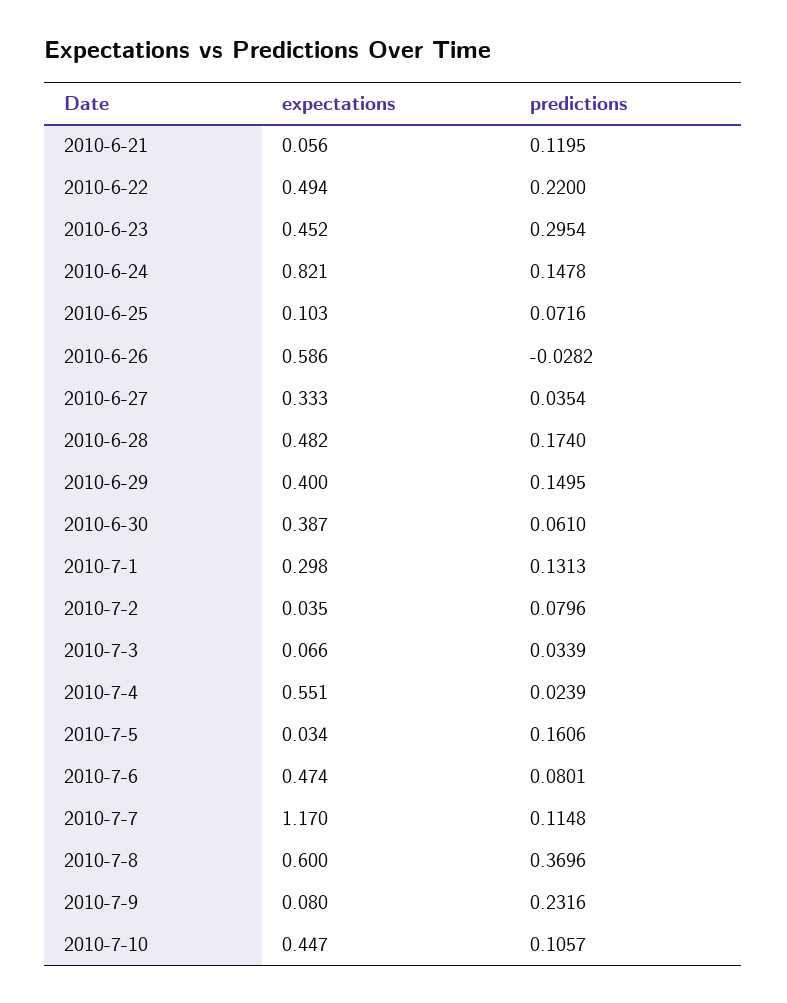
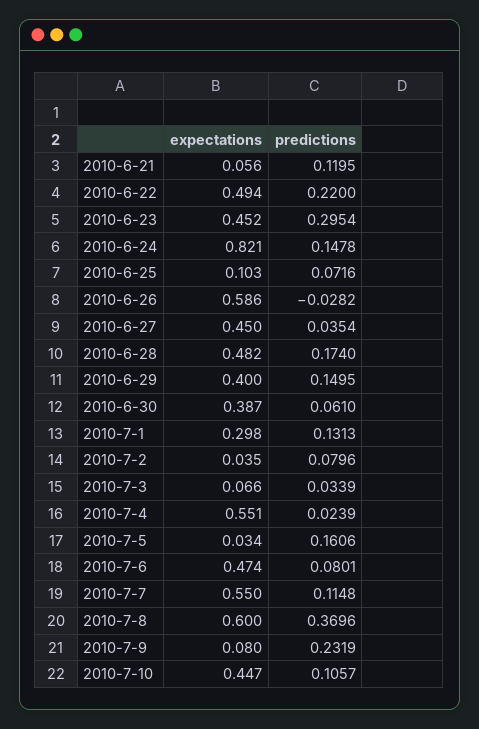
expectations, 2010-6-27: 0.333 -> 0.45
expectations, 2010-7-7: 1.17 -> 0.55
predictions, 2010-7-9: 0.2316 -> 0.2319

